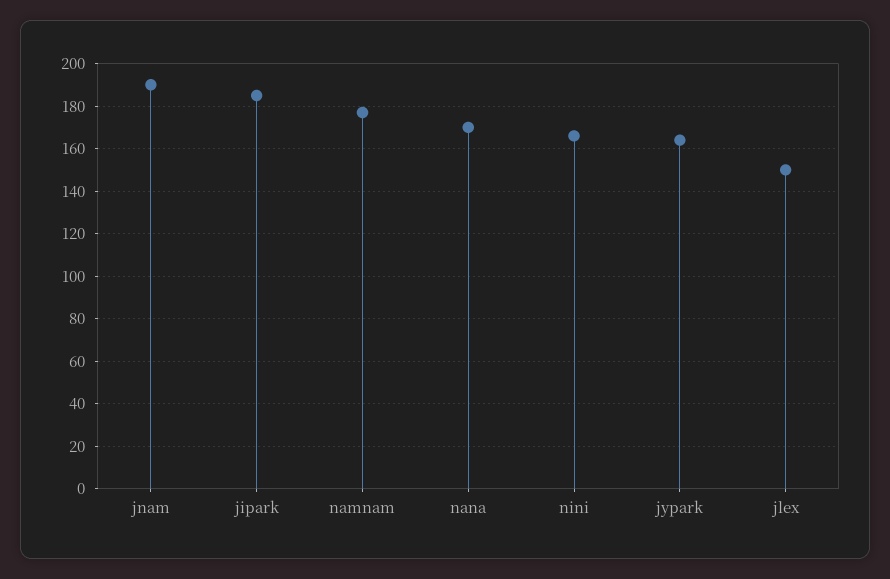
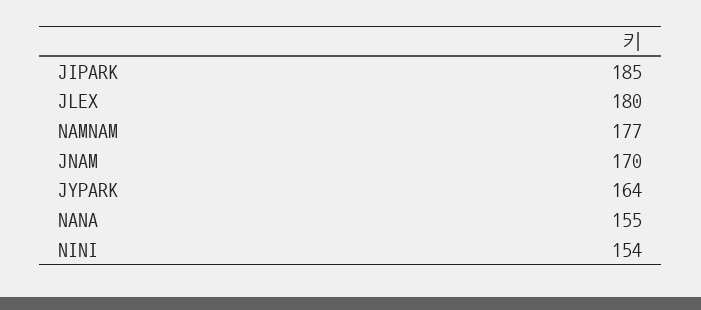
jnam: 190 -> 170
nana: 170 -> 155
nini: 165 -> 154
jlex: 150 -> 180

